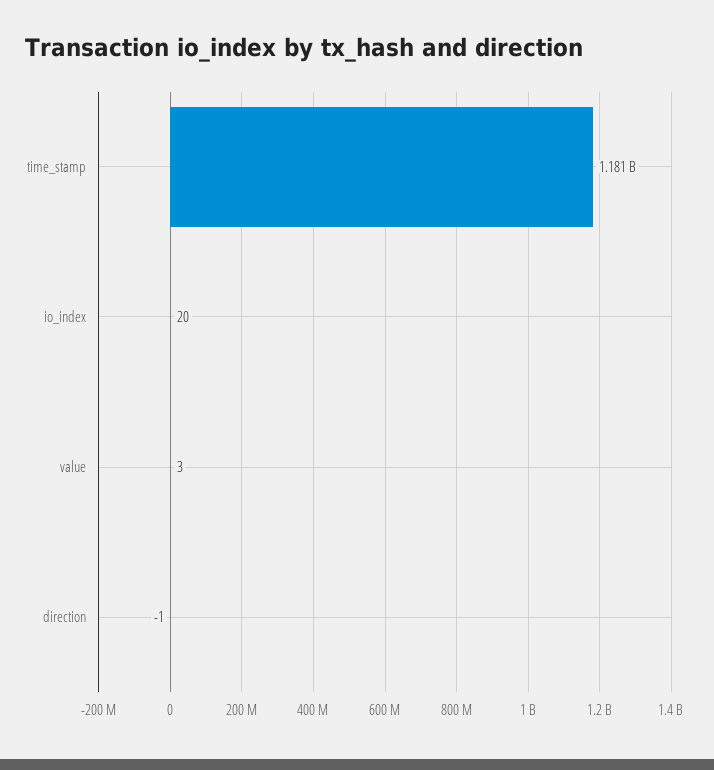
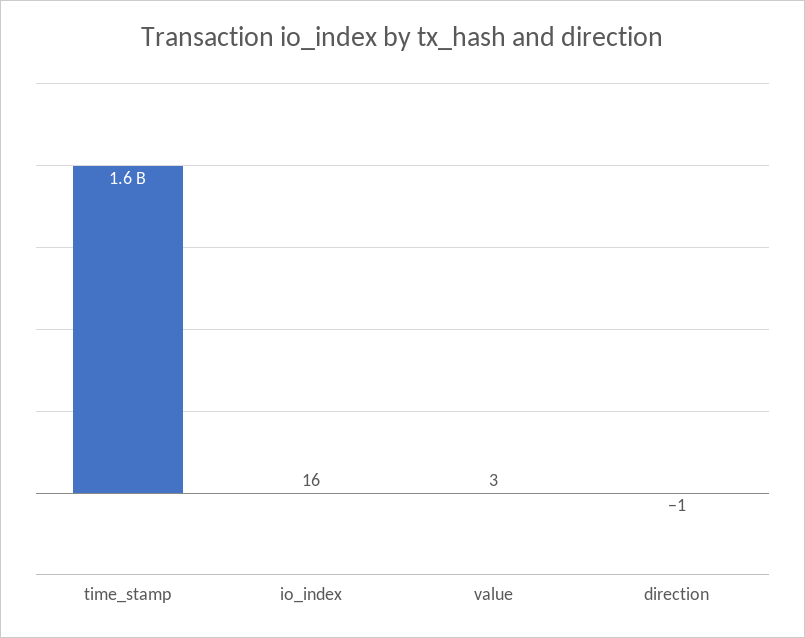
time_stamp: 1181000000 -> 1600000000
io_index: 20 -> 16

